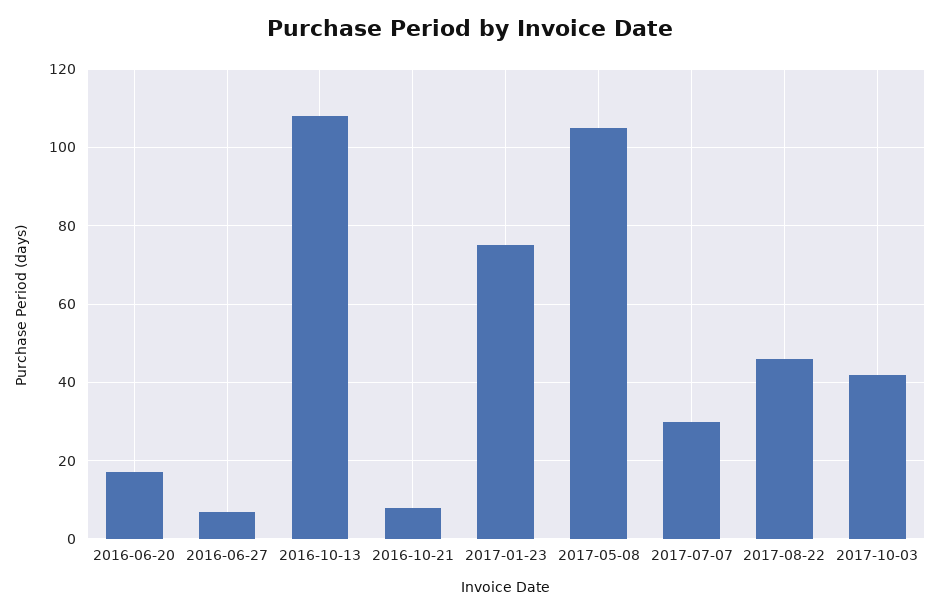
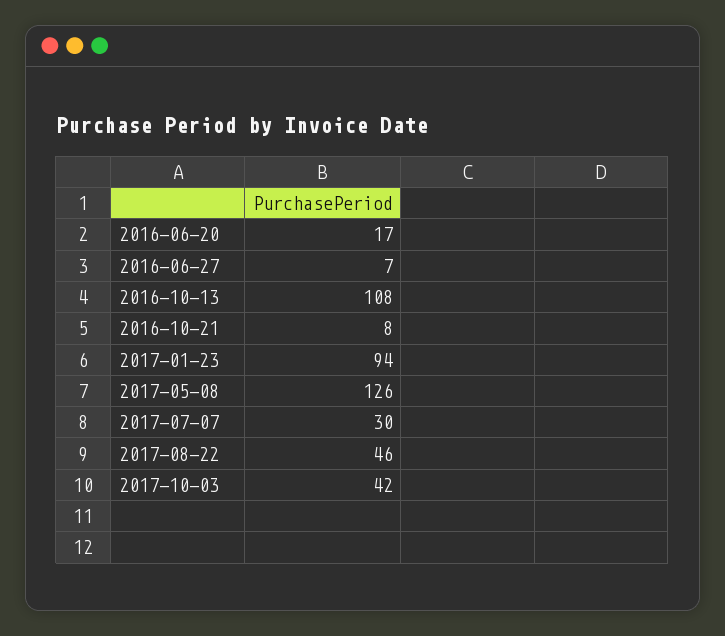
2017-01-23: 75 -> 94
2017-05-08: 105 -> 126

